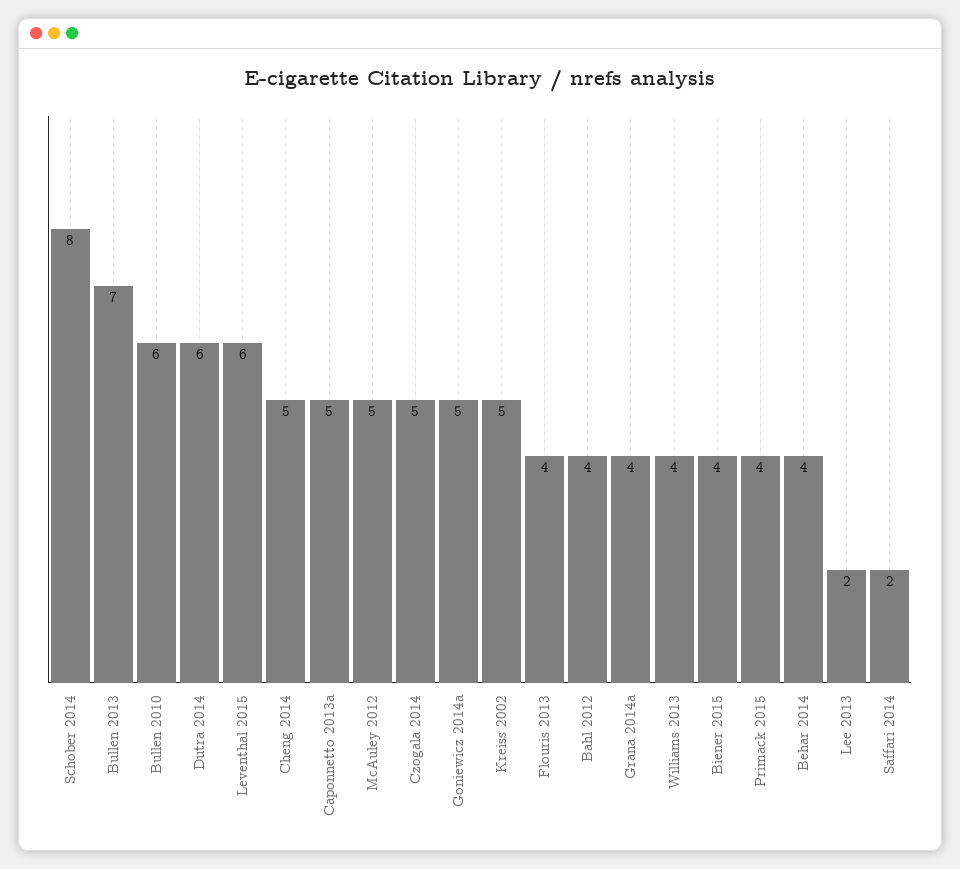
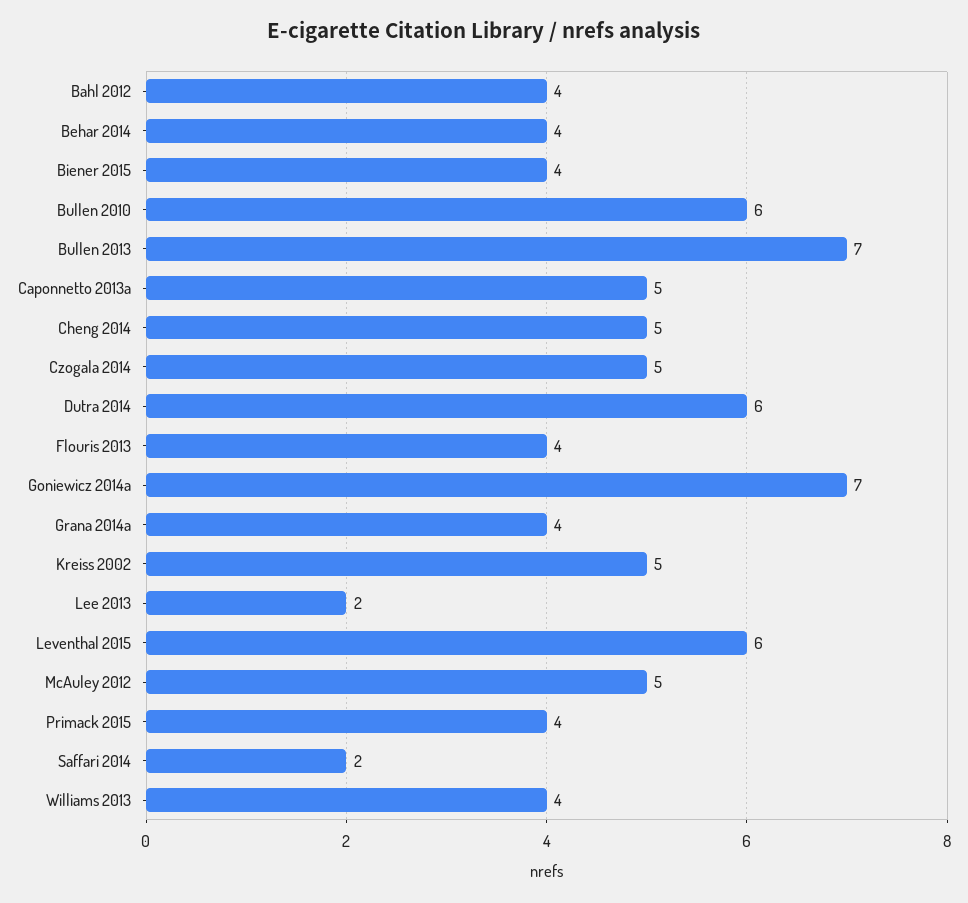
Schober 2014: 8 -> none
Goniewicz 2014a: 5 -> 7

